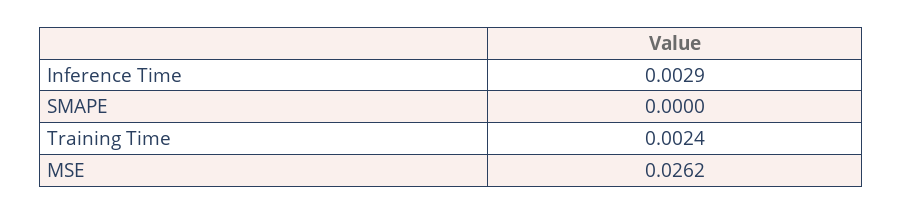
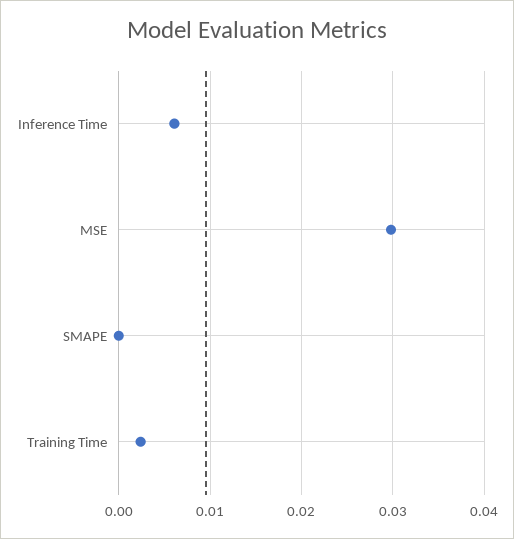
Inference Time: 0.0029 -> 0.006
MSE: 0.0262 -> 0.03

